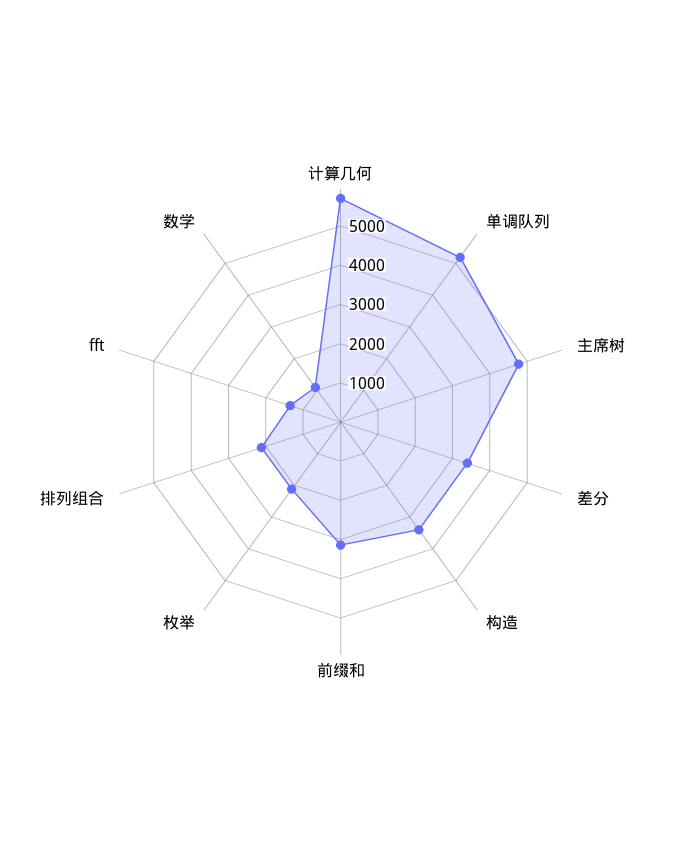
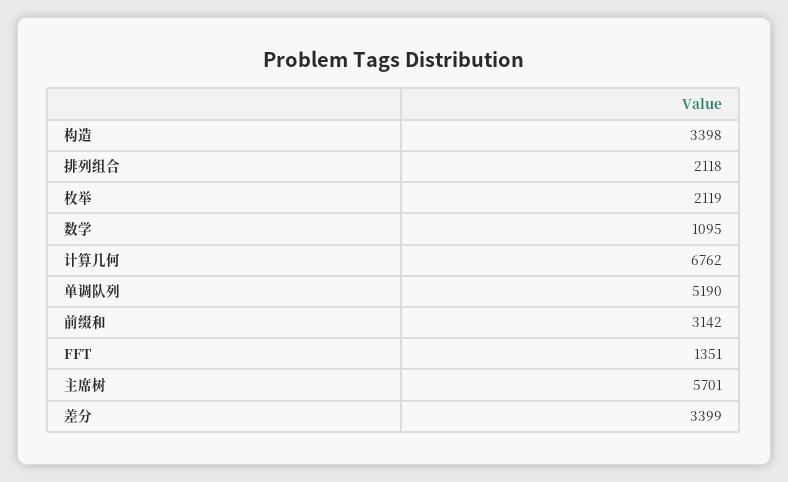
计算几何: 5750 -> 6762
主席树: 4750 -> 5701

